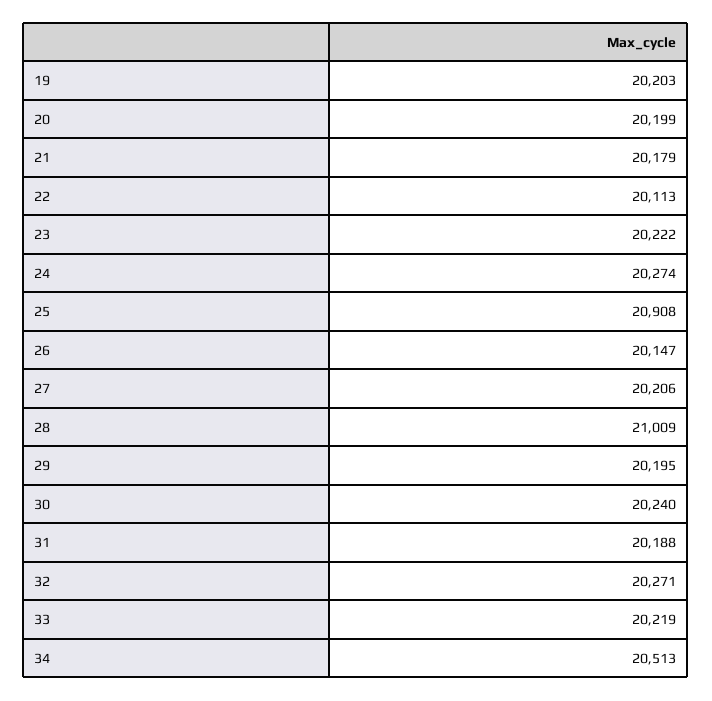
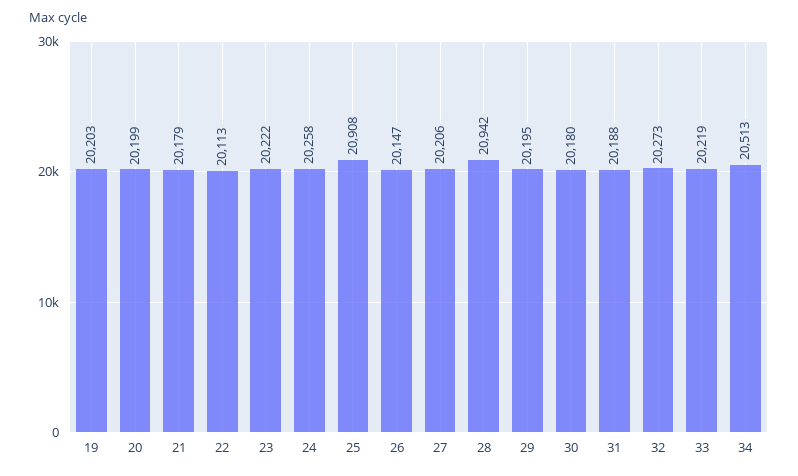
24: 20274 -> 20258
28: 21009 -> 20942
30: 20240 -> 20180
32: 20271 -> 20273

